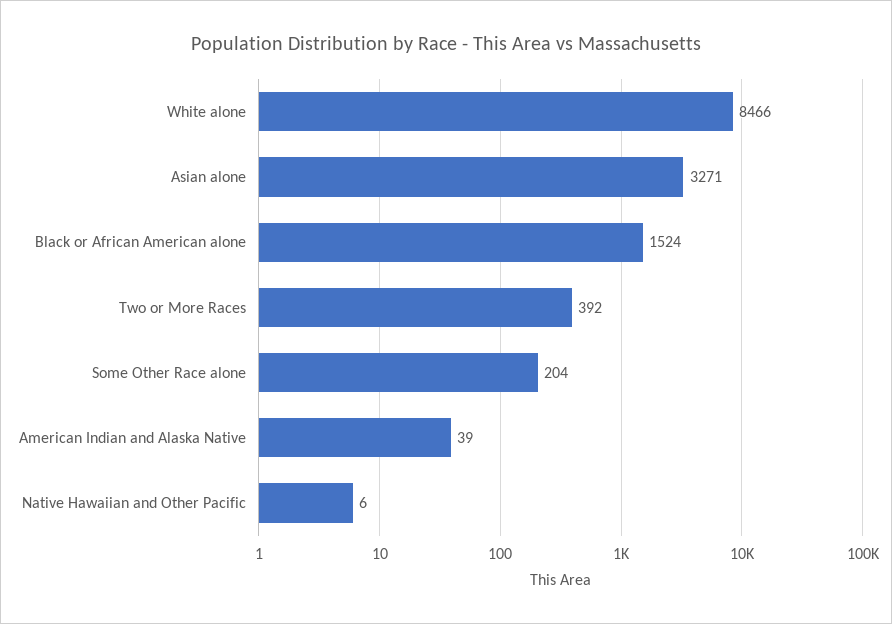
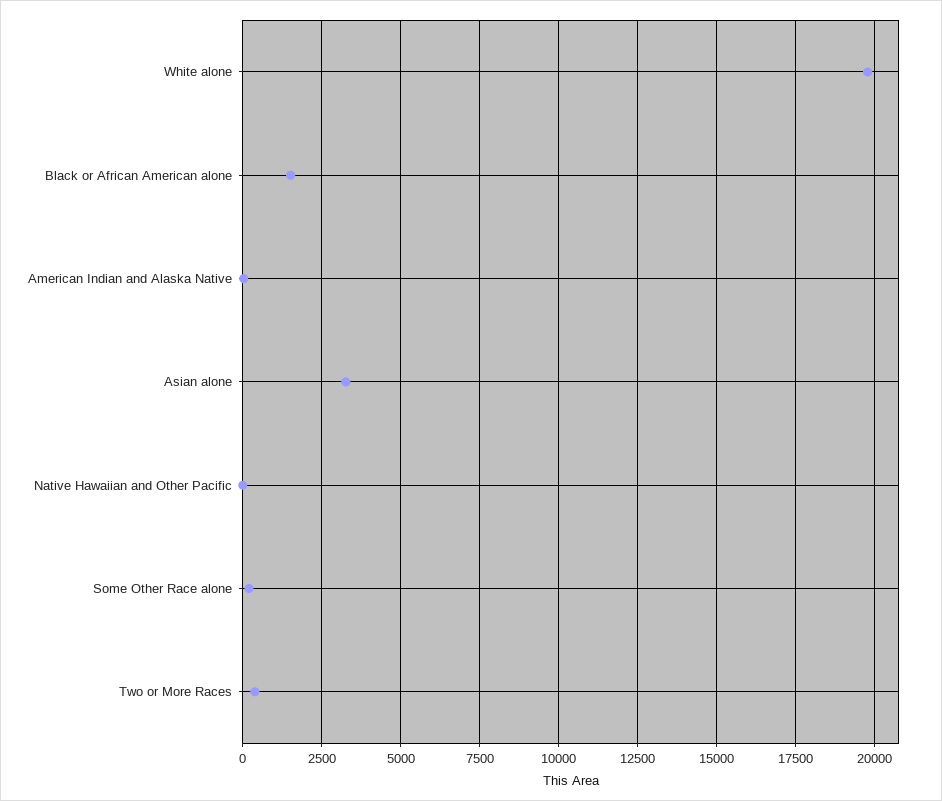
White alone: 8466 -> 19750

